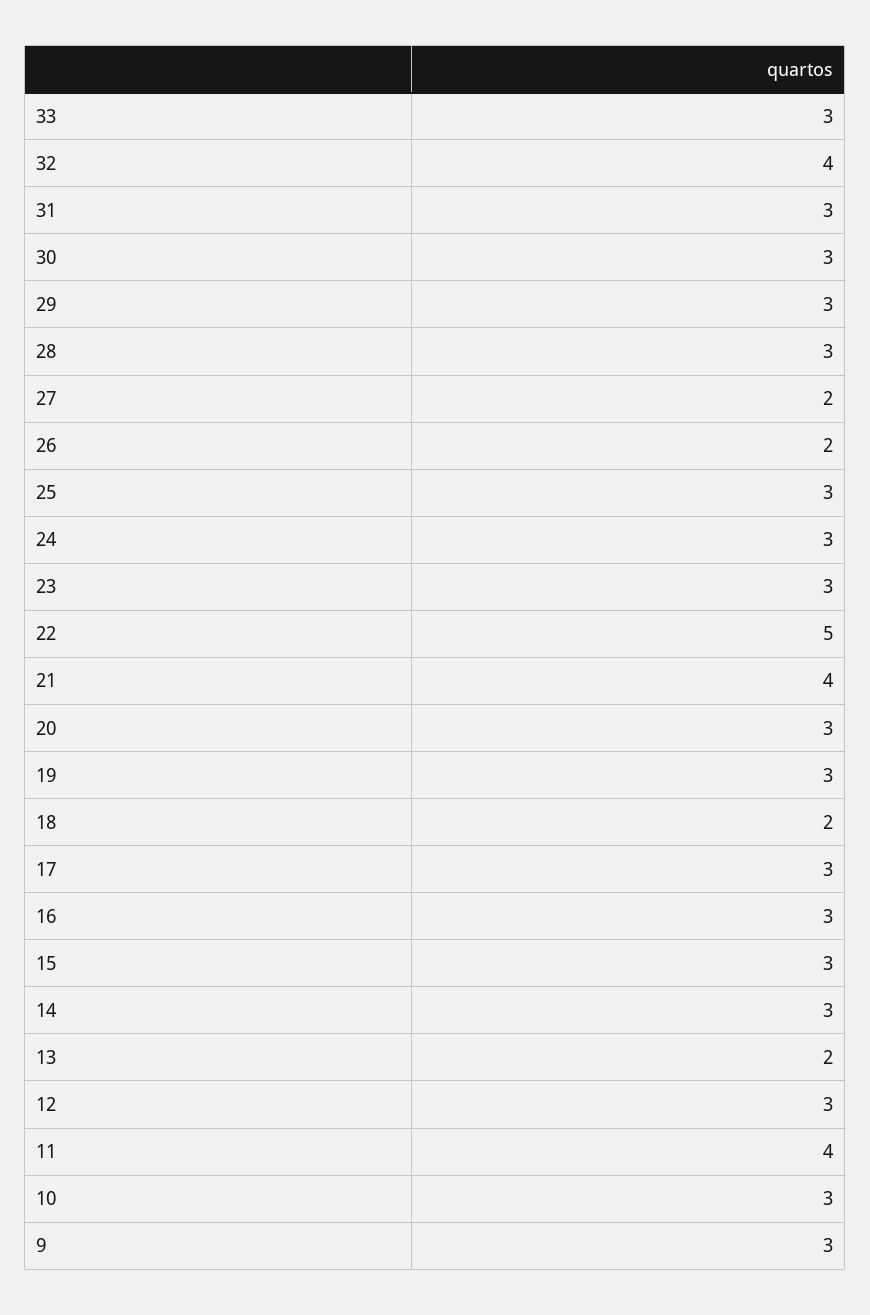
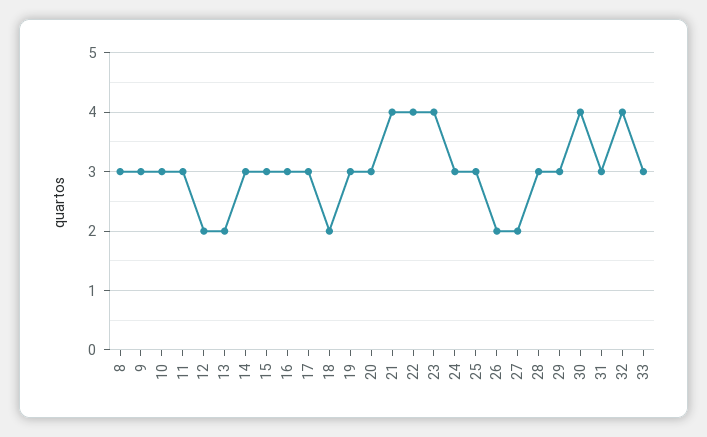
30: 3 -> 4
23: 3 -> 4
22: 5 -> 4
12: 3 -> 2
11: 4 -> 3
8: none -> 3

